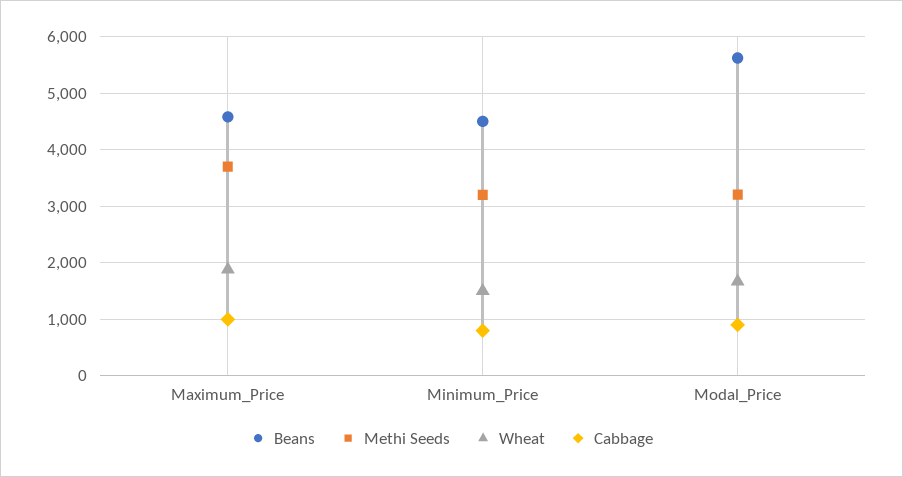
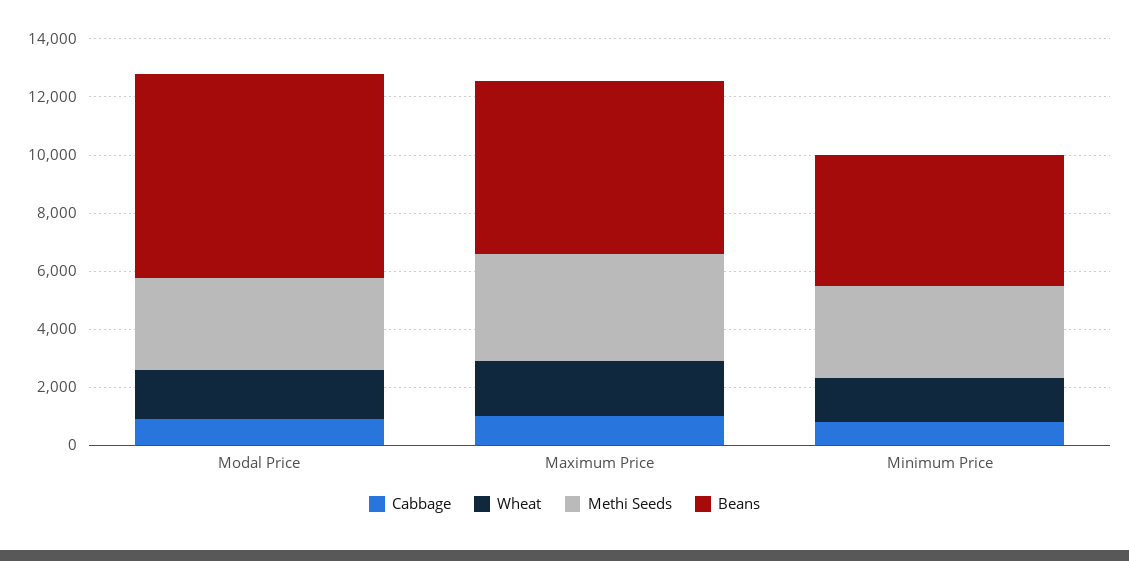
Beans, Maximum_Price: 4600 -> 6000
Beans, Modal_Price: 5600 -> 7000

